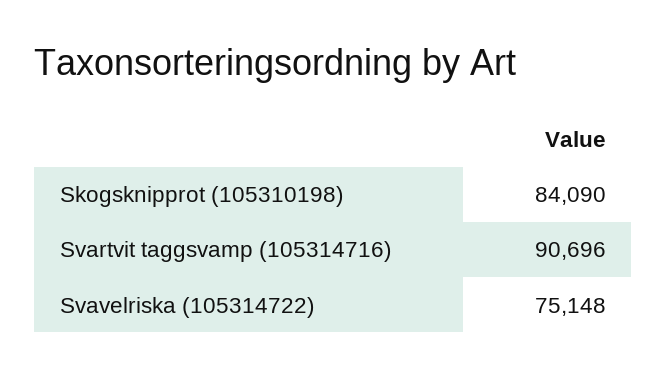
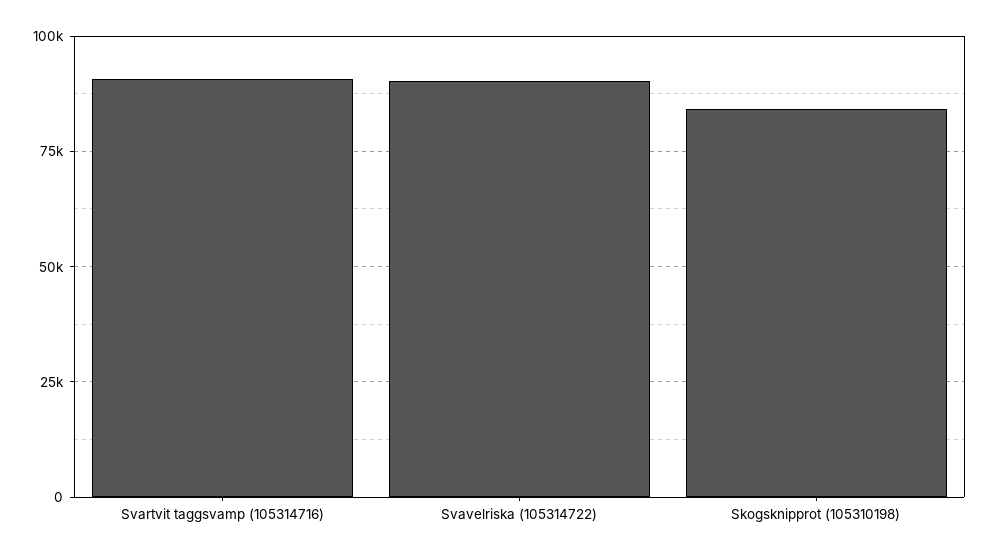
Svavelriska (105314722): 75148 -> 90000

